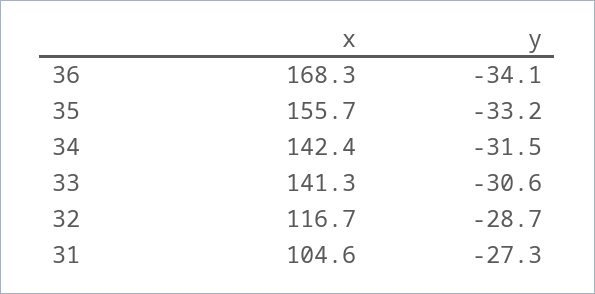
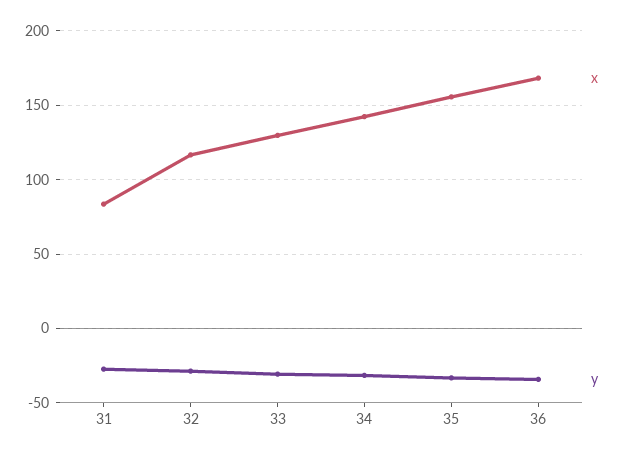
x, 33: 141.3 -> 130
x, 31: 104.6 -> 85

